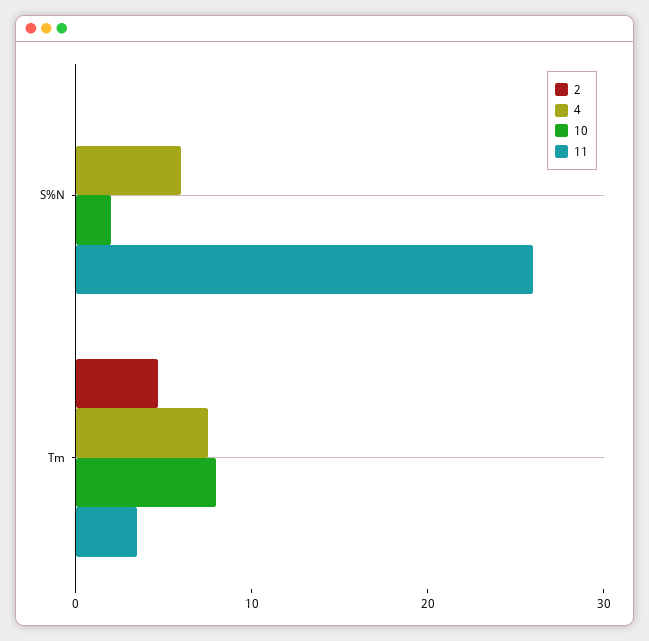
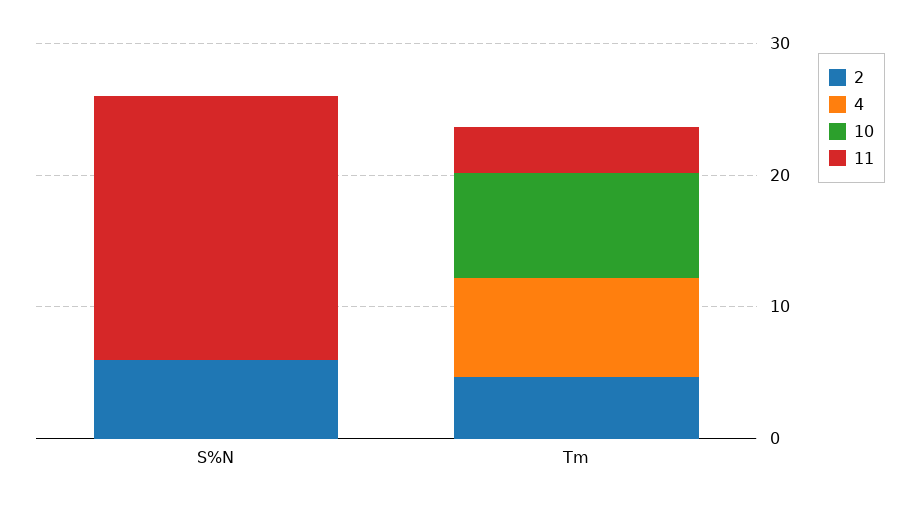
2, S%N: 0 -> 6
4, S%N: 6 -> 0
10, S%N: 2 -> 0
11, S%N: 26 -> 20

